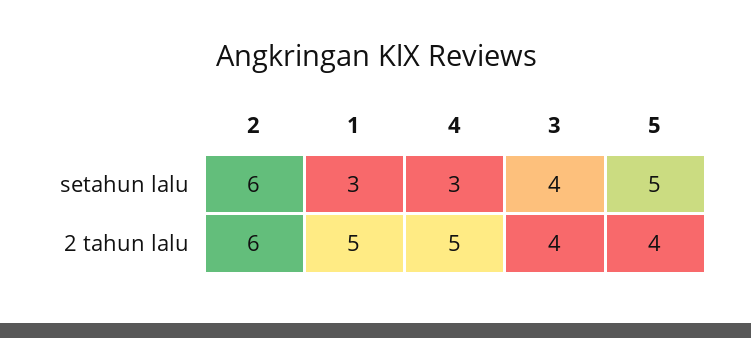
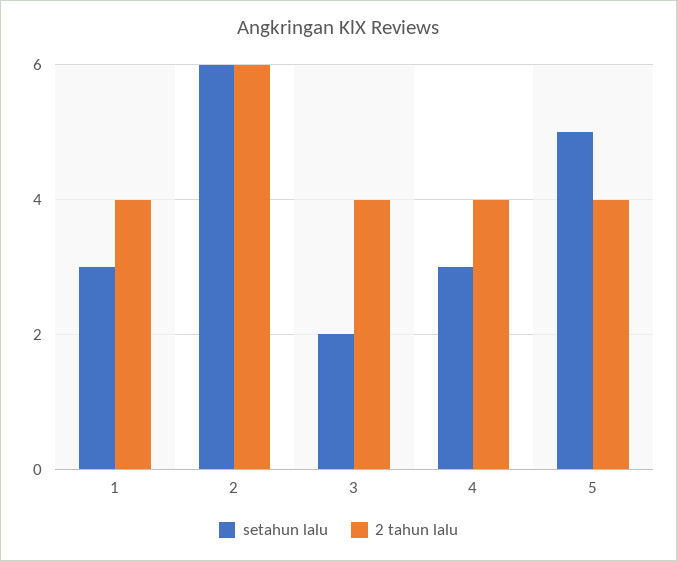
setahun lalu, 3: 4 -> 2
2 tahun lalu, 1: 5 -> 4
2 tahun lalu, 4: 5 -> 4

